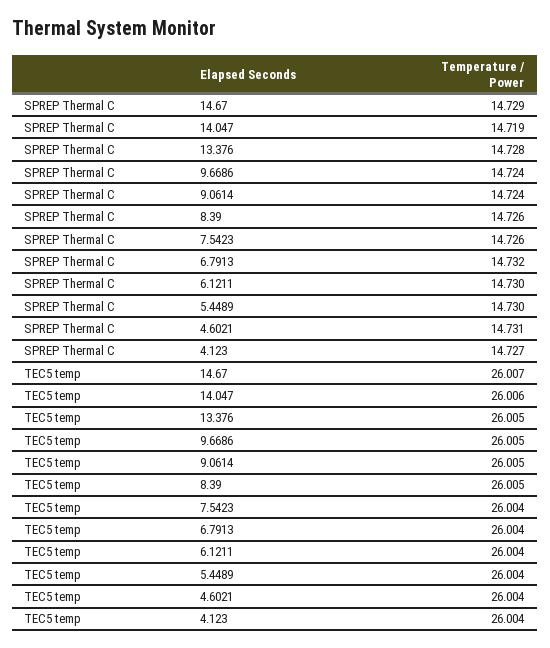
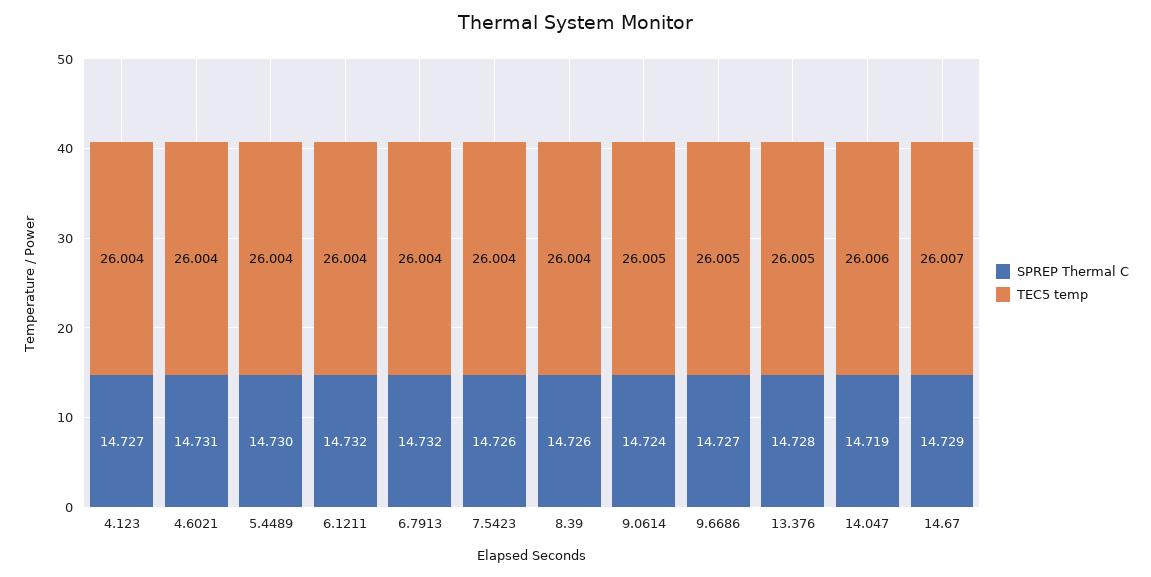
SPREP Thermal C, 9.6686: 14.724 -> 14.727
SPREP Thermal C, 6.1211: 14.73 -> 14.732
TEC5 temp, 8.39: 26.005 -> 26.004

